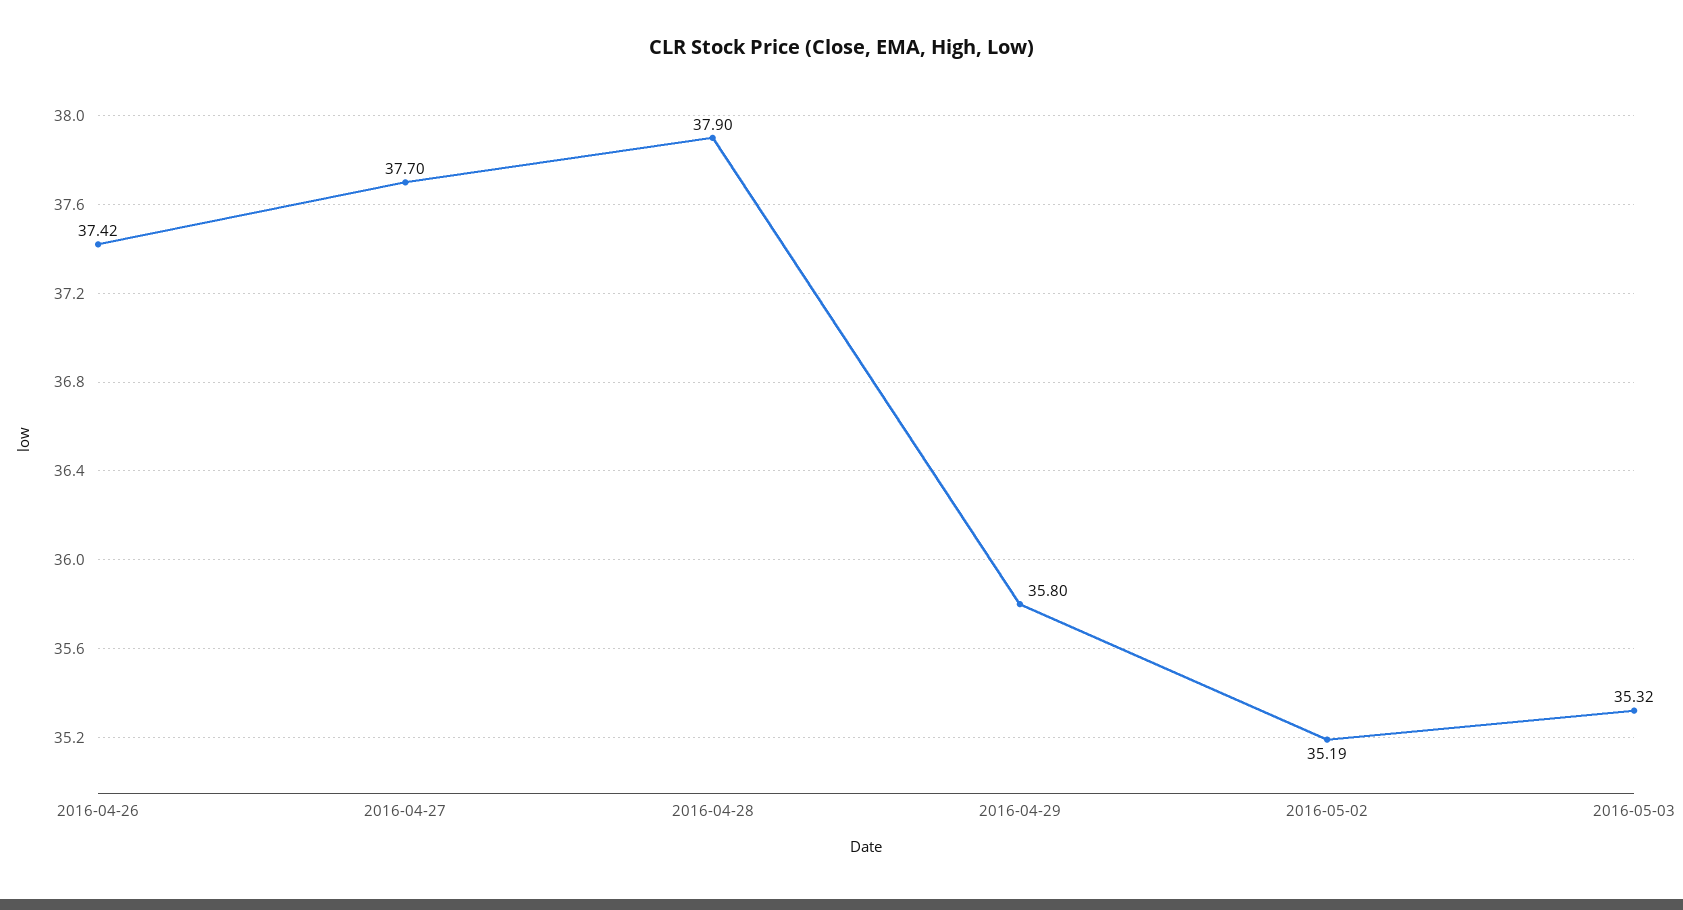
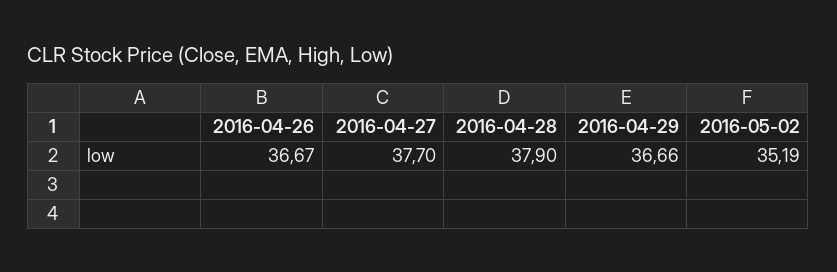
2016-04-26: 37.42 -> 36.67
2016-04-29: 35.8 -> 36.66
2016-05-03: 35.32 -> none

